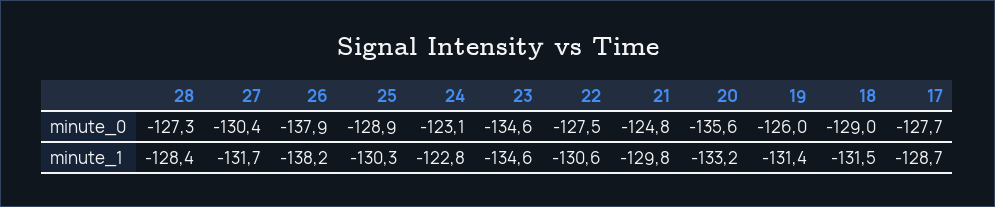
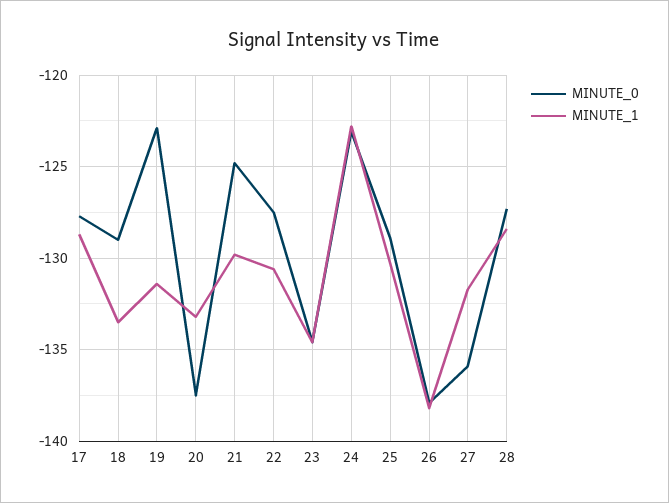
minute_0, 27: -130.4 -> -136
minute_0, 20: -135.6 -> -137.5
minute_0, 19: -126 -> -123
minute_1, 18: -131.5 -> -133.5

